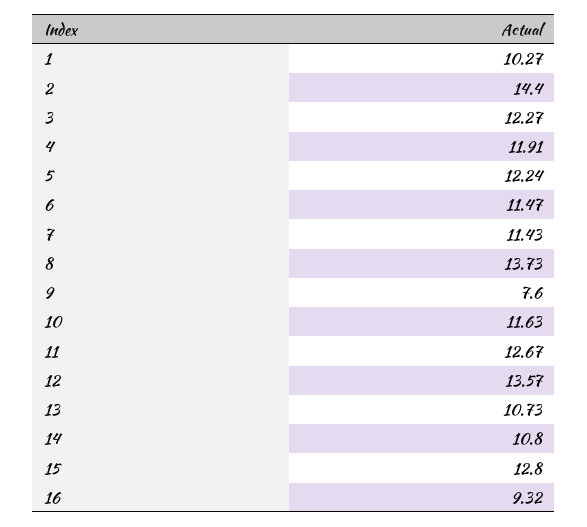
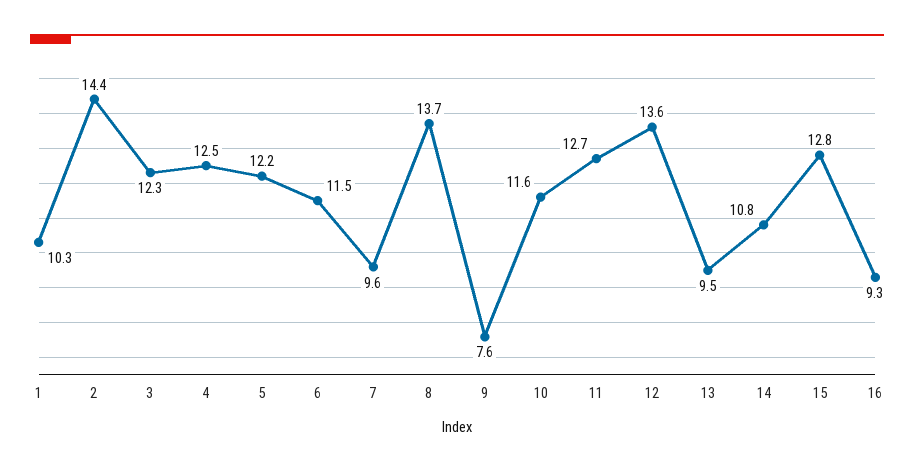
4: 11.91 -> 12.5
7: 11.43 -> 9.6
13: 10.73 -> 9.5

